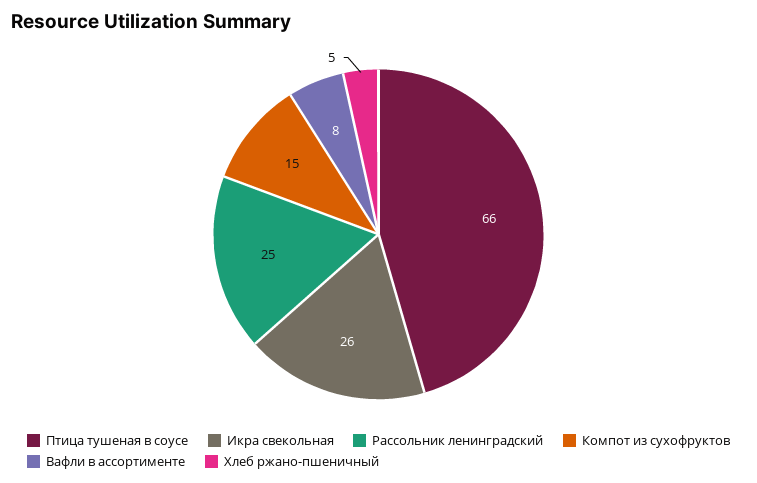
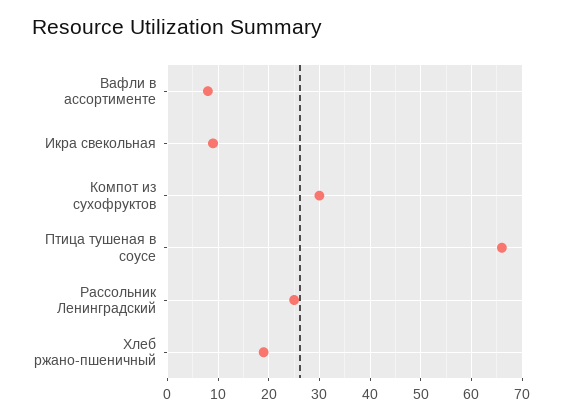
Икра свекольная: 26 -> 10
Компот из сухофруктов: 15 -> 30
Хлеб ржано-пшеничный: 5 -> 20

